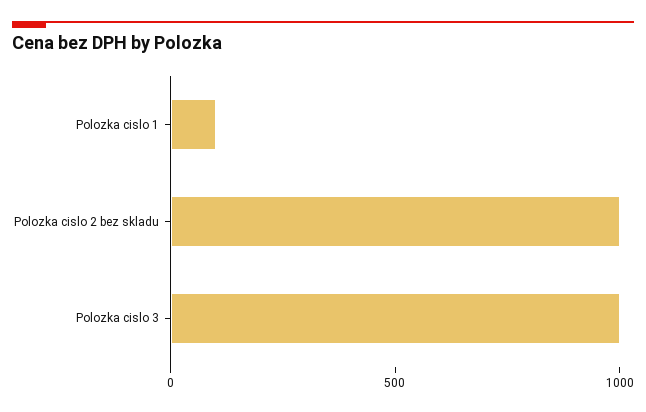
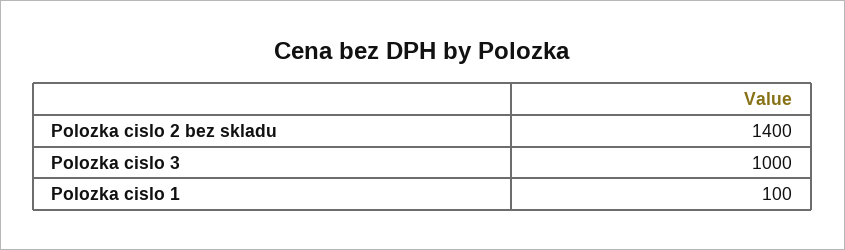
Polozka cislo 2 bez skladu: 1000 -> 1400

